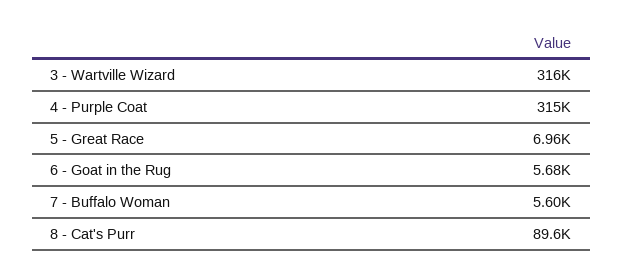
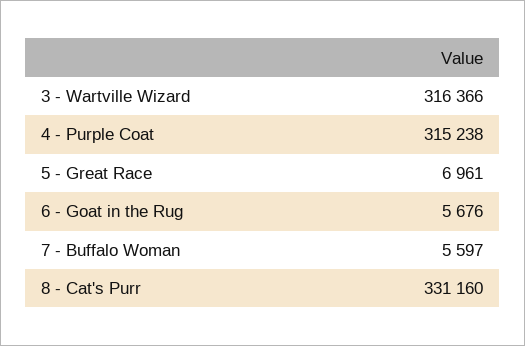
8 - Cat's Purr: 89600 -> 331160

